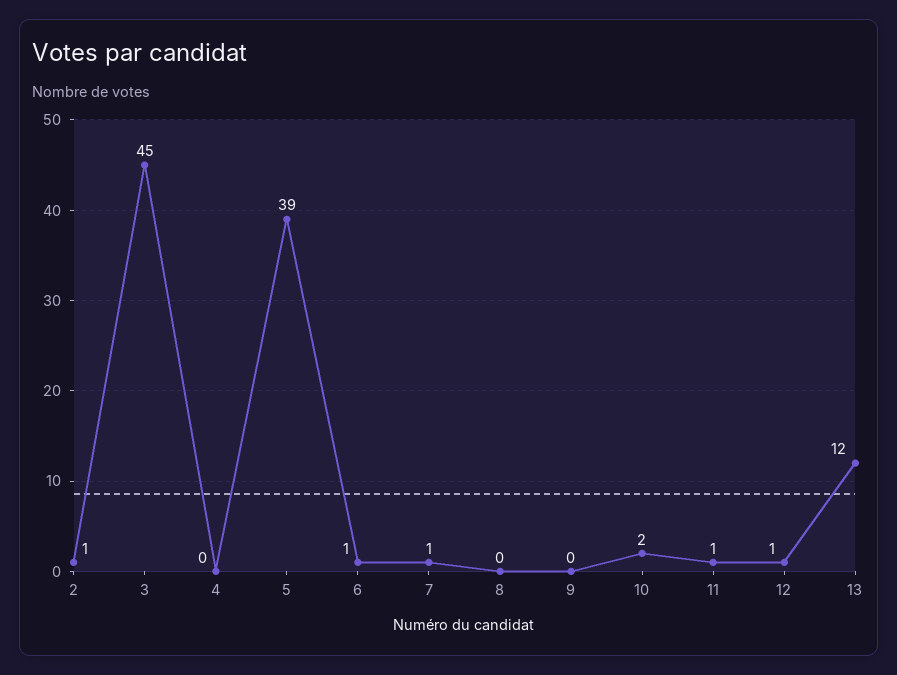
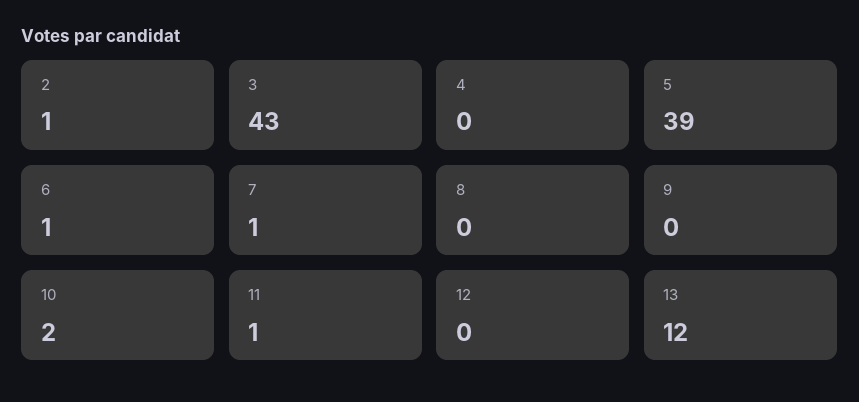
3: 45 -> 43
12: 1 -> 0

